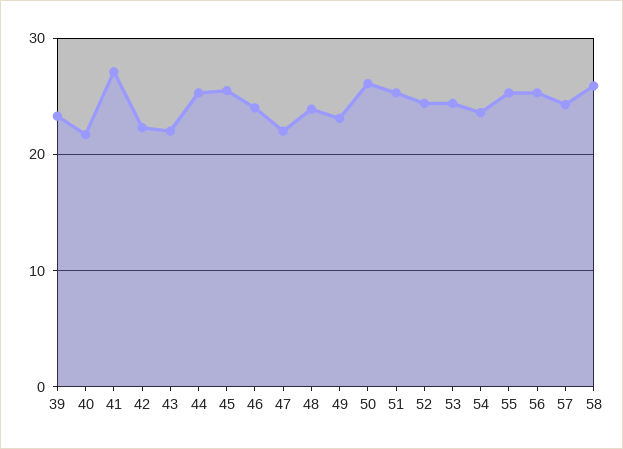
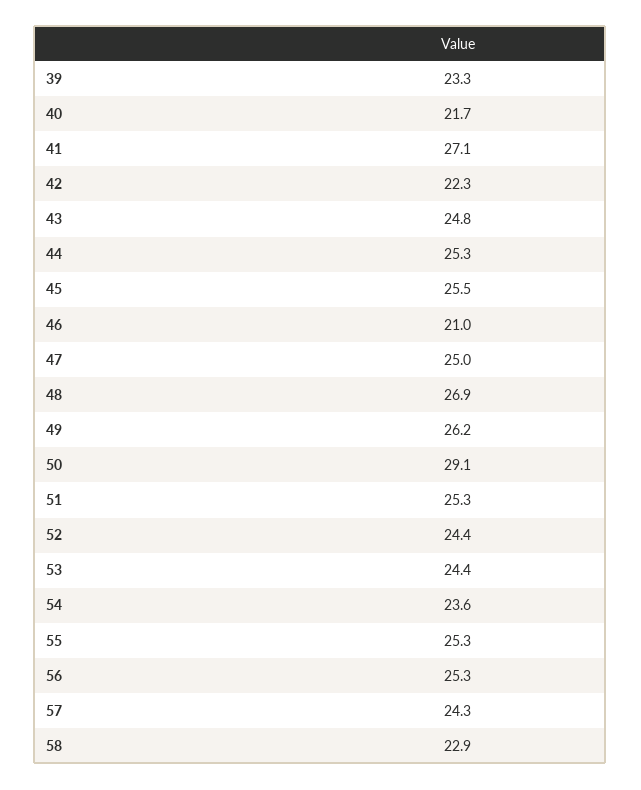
43: 22 -> 24.8
46: 24 -> 21
47: 22 -> 25
48: 24 -> 26.9
49: 23 -> 26.2
50: 26 -> 29.1
58: 26 -> 22.9

